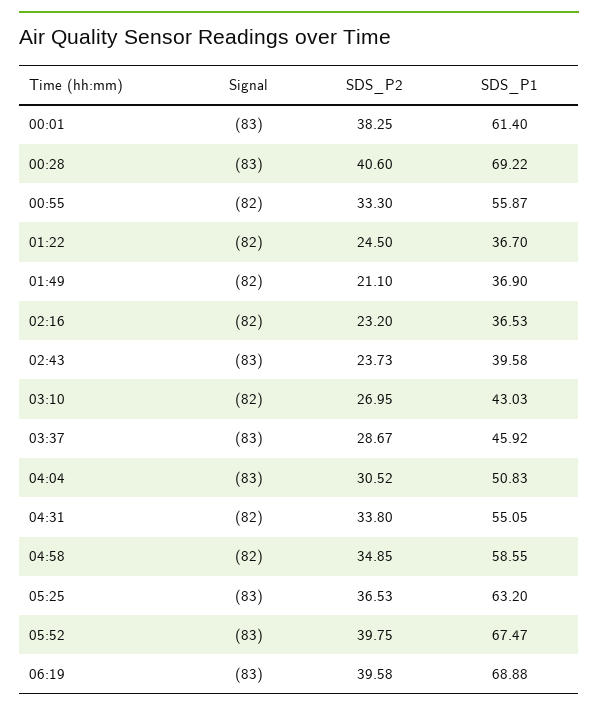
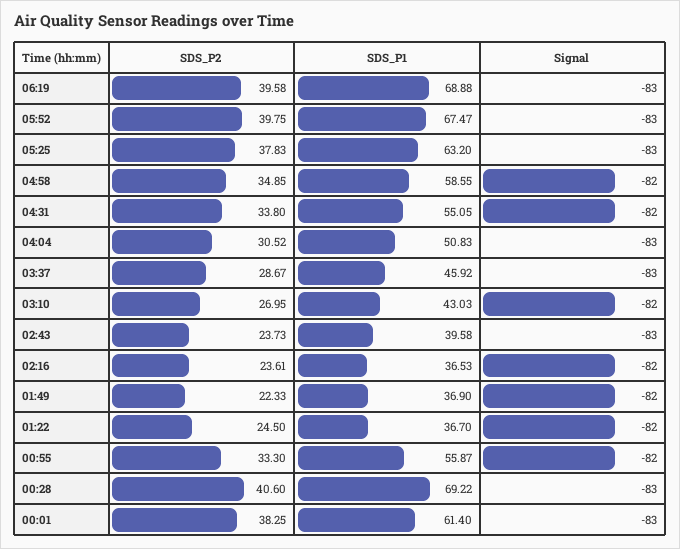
SDS_P2, 01:49: 21.1 -> 22.33
SDS_P2, 02:16: 23.2 -> 23.61
SDS_P2, 05:25: 36.53 -> 37.83

